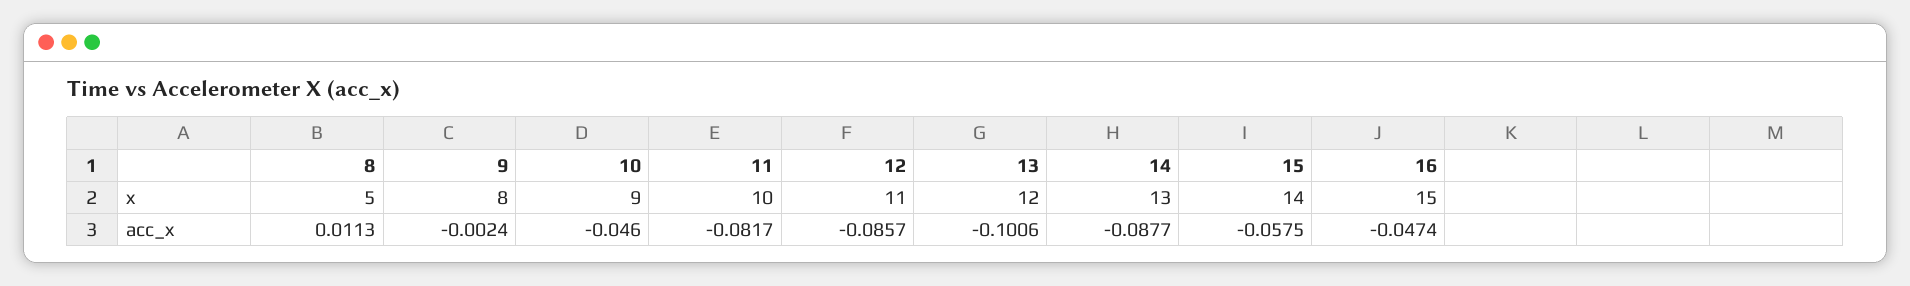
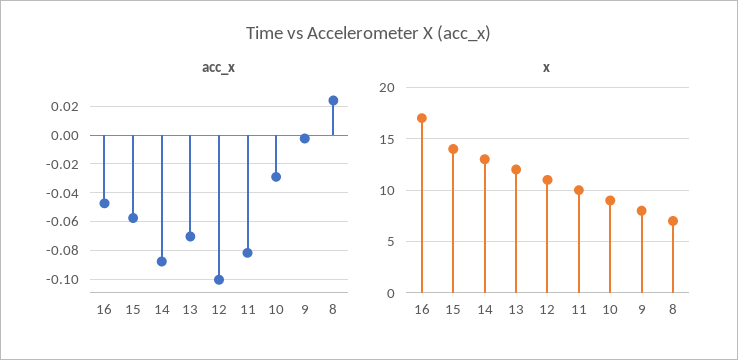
x, 8: 5 -> 7
x, 16: 15 -> 17
acc_x, 8: 0.0113 -> 0.025
acc_x, 10: -0.046 -> -0.03
acc_x, 12: -0.0857 -> -0.1
acc_x, 13: -0.1006 -> -0.07

